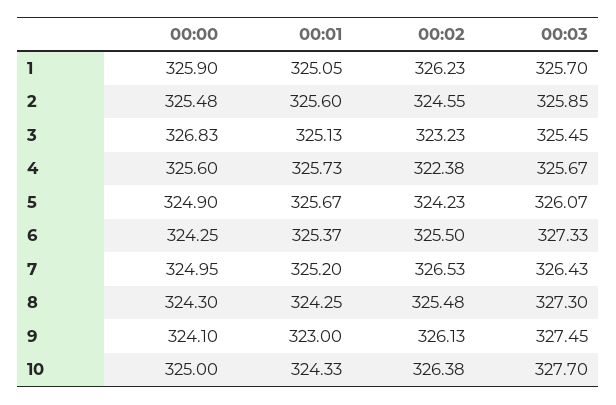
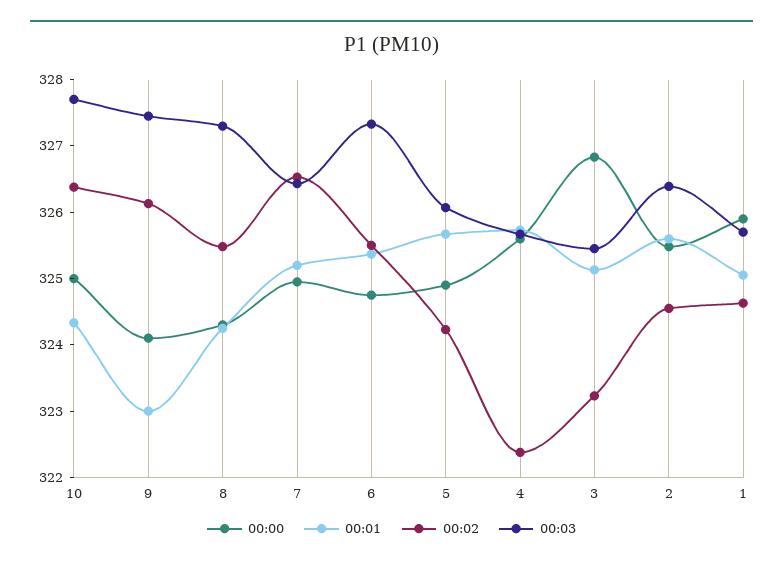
00:02, 1: 326.23 -> 324.6
00:03, 2: 325.85 -> 326.4
00:00, 6: 324.25 -> 324.8

